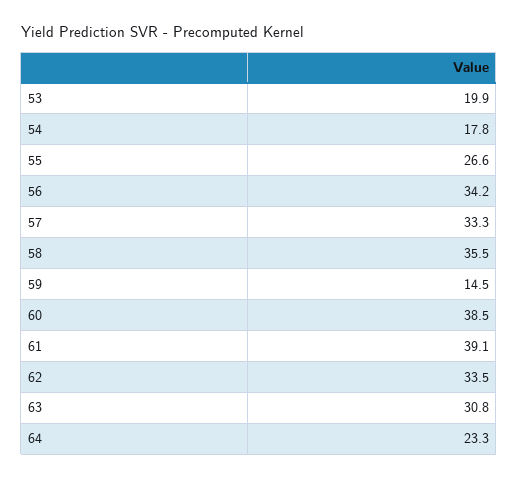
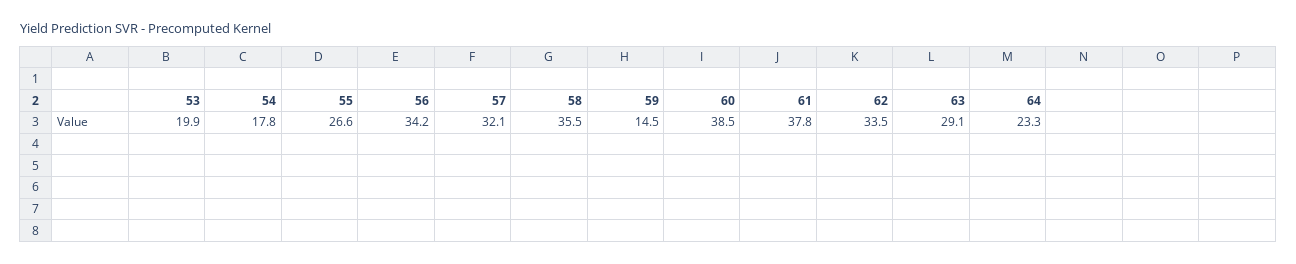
57: 33.3 -> 32.1
61: 39.1 -> 37.8
63: 30.8 -> 29.1

